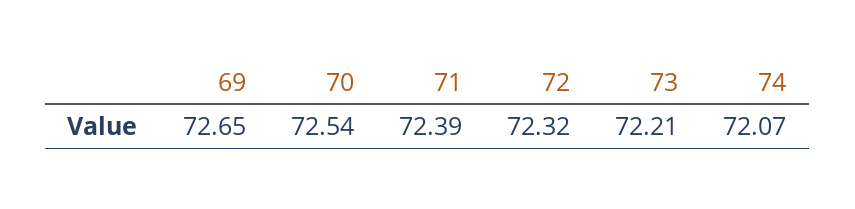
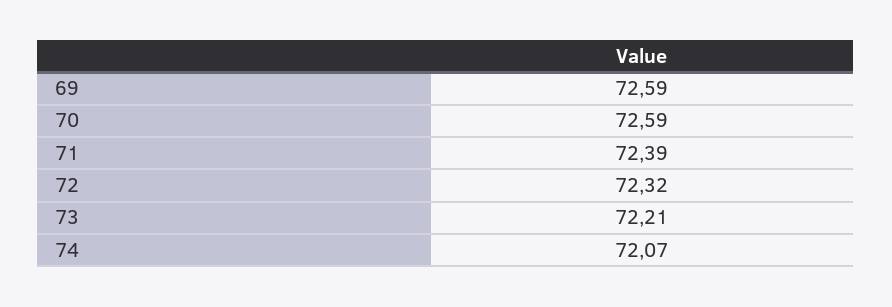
69: 72.65 -> 72.59
70: 72.54 -> 72.59

